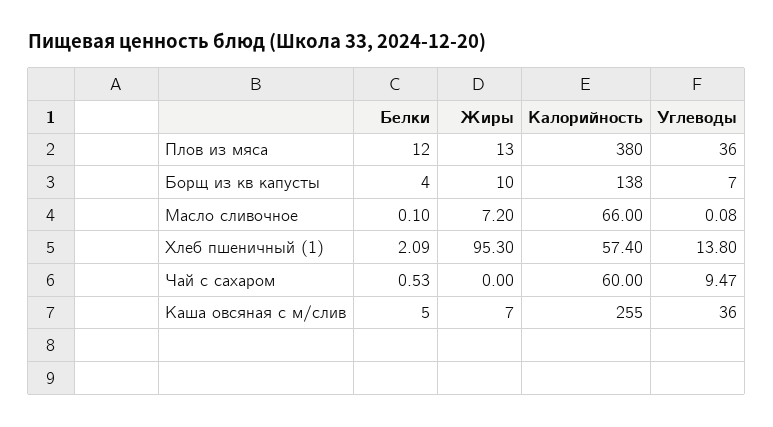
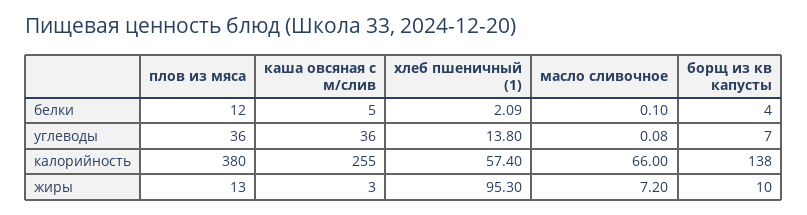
Белки, Чай с сахаром: 0.53 -> none
Жиры, Чай с сахаром: 0 -> none
Калорийность, Чай с сахаром: 60 -> none
Углеводы, Чай с сахаром: 9.47 -> none
Жиры, Каша овсяная с м/слив: 7 -> 3

